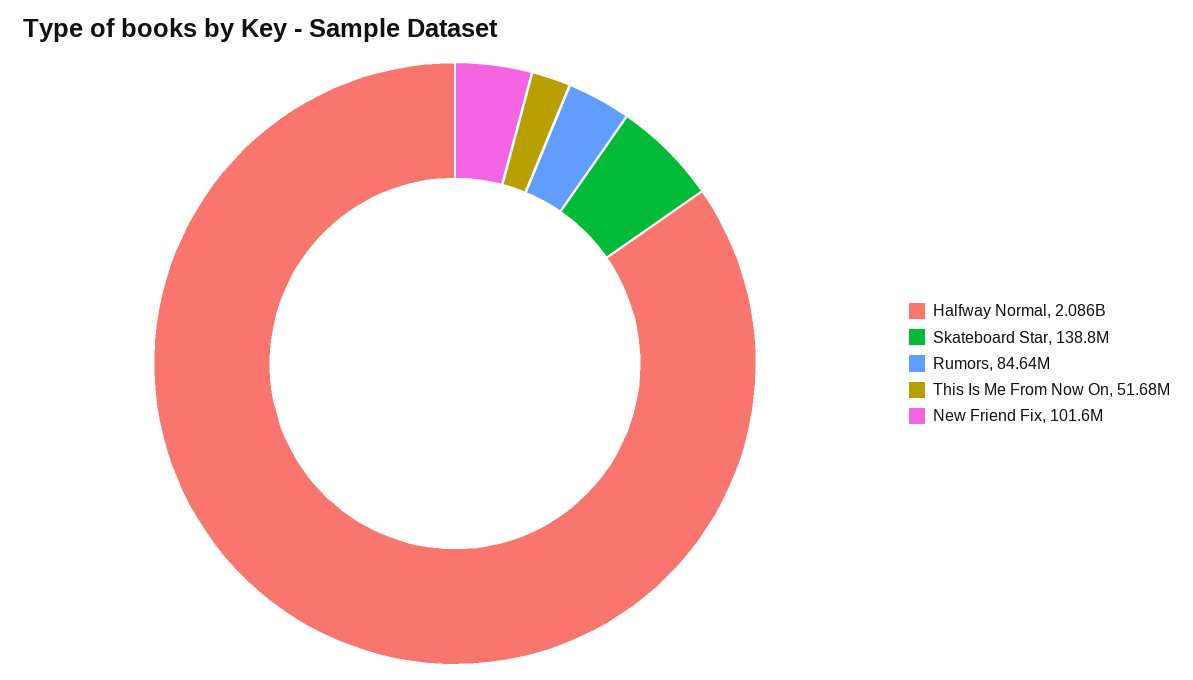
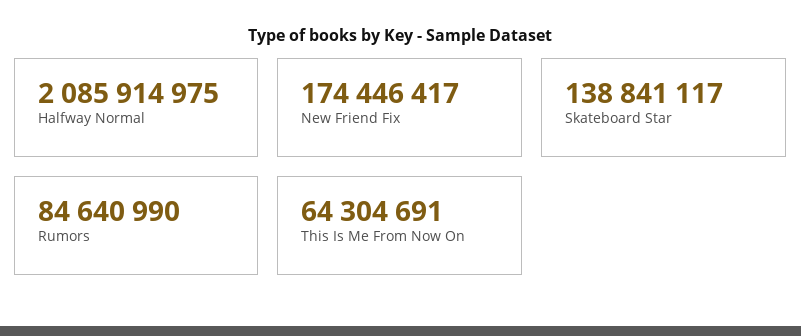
This Is Me From Now On: 51680000 -> 64304691
New Friend Fix: 101600000 -> 174446417

